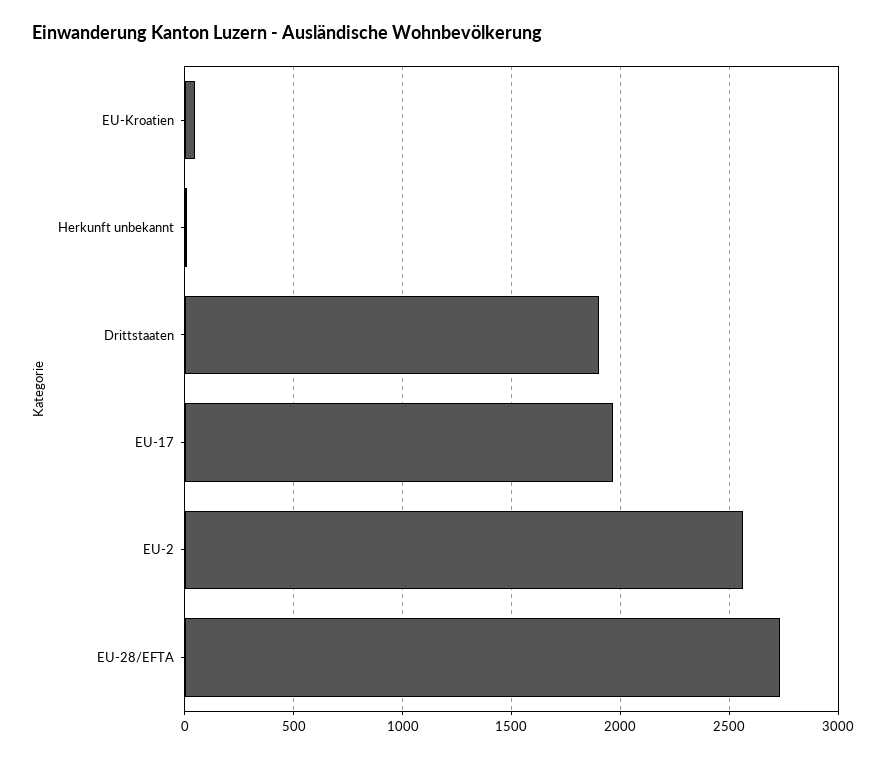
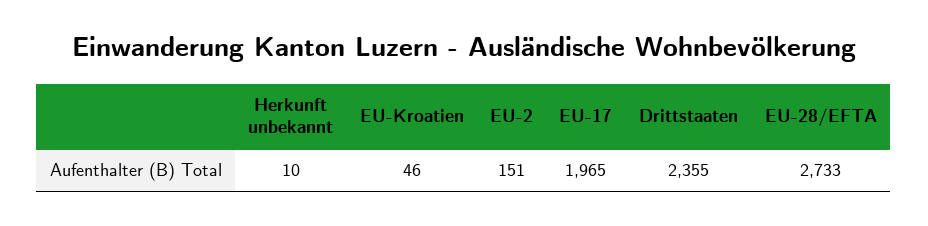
Drittstaaten: 1900 -> 2355
EU-2: 2550 -> 151

